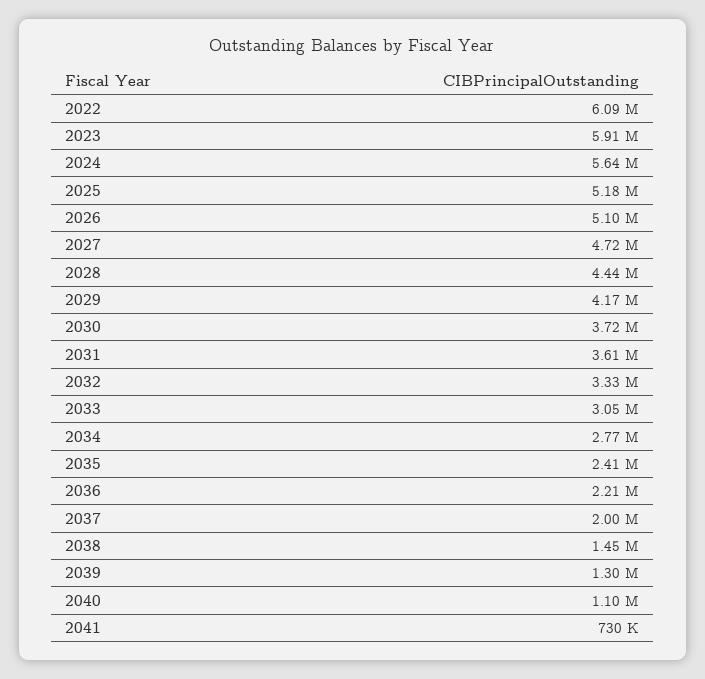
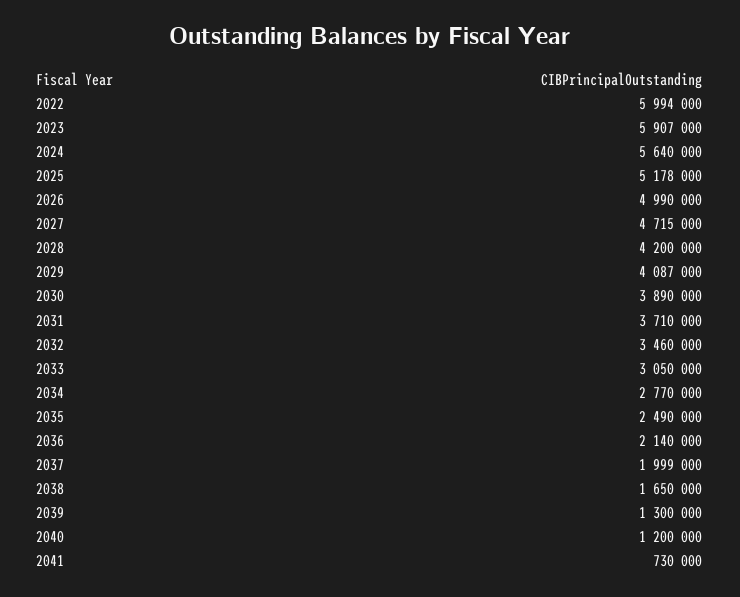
2022: 6090000 -> 5994000
2026: 5100000 -> 4990000
2028: 4440000 -> 4200000
2029: 4170000 -> 4087000
2030: 3720000 -> 3890000
2031: 3610000 -> 3710000
2032: 3330000 -> 3460000
2035: 2410000 -> 2490000
2036: 2210000 -> 2140000
2038: 1450000 -> 1650000
2040: 1100000 -> 1200000

